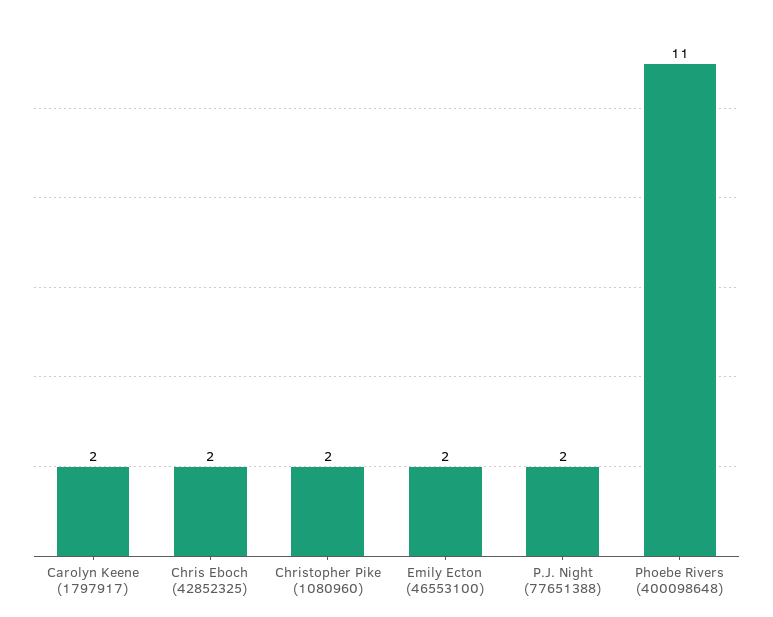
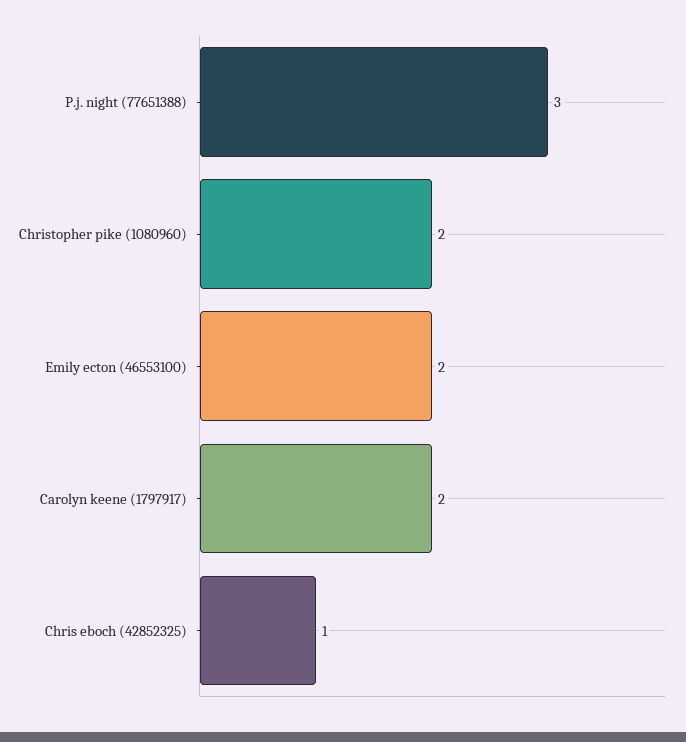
Chris Eboch (42852325): 2 -> 1
P.J. Night (77651388): 2 -> 3
Phoebe Rivers (400098648): 11 -> none

